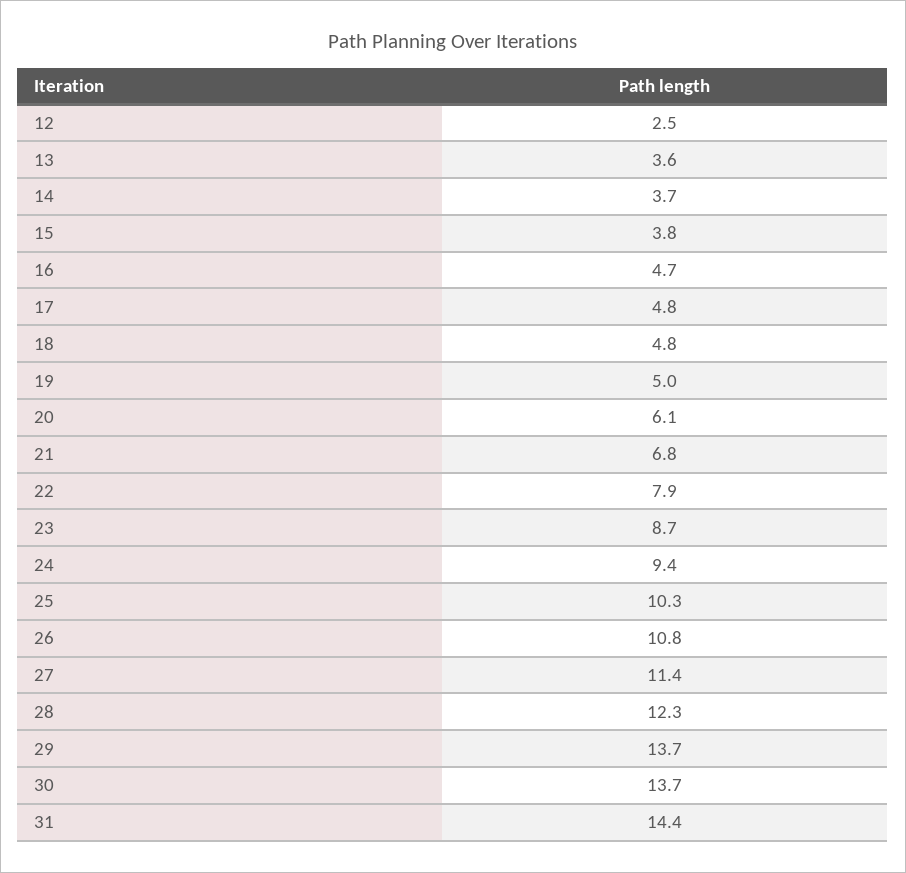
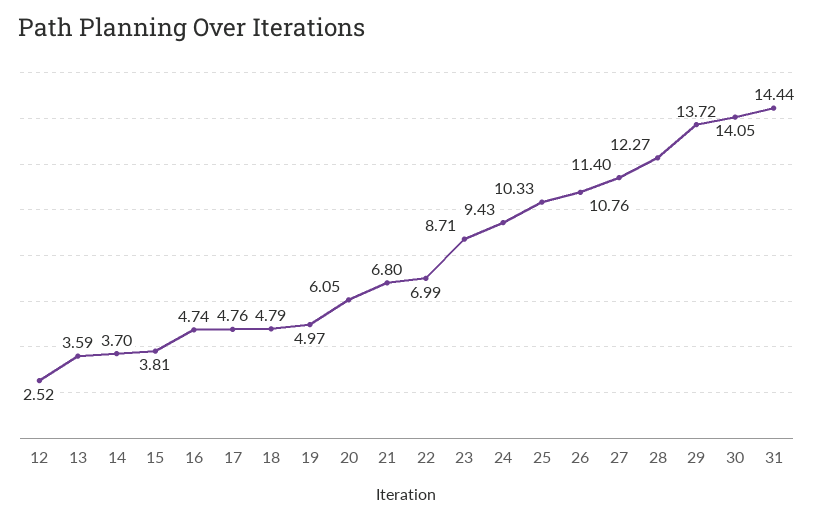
22: 7.9 -> 6.99
30: 13.7 -> 14.05

